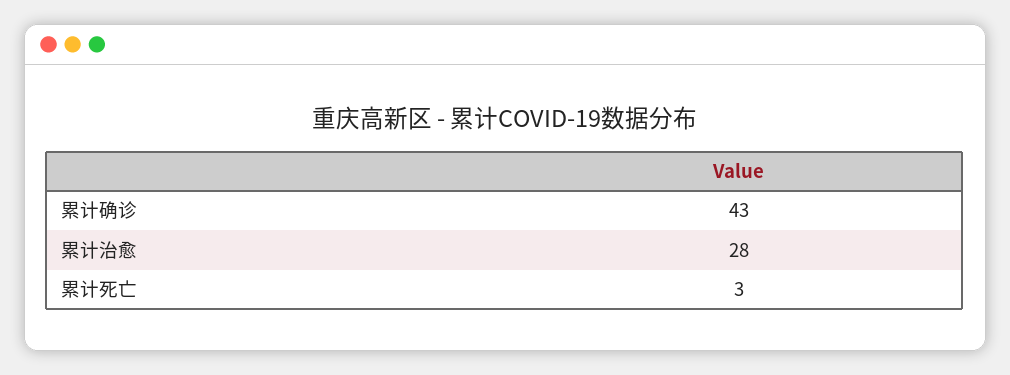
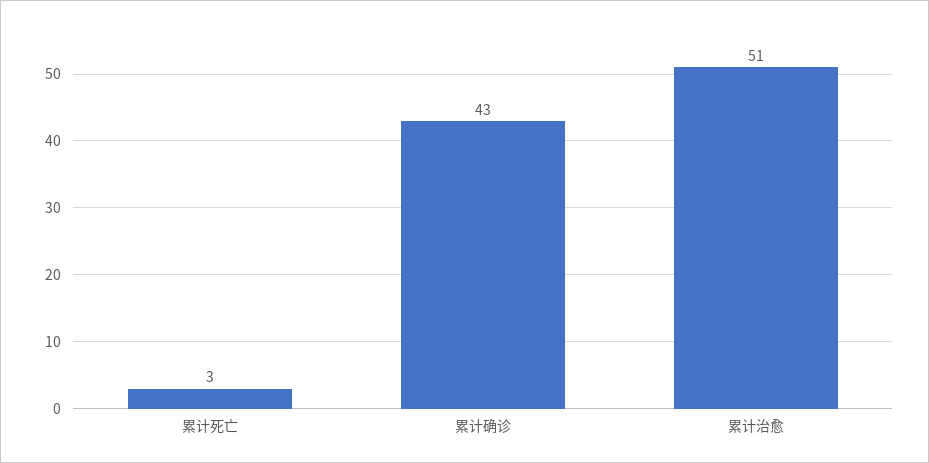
累计治愈: 28 -> 51

